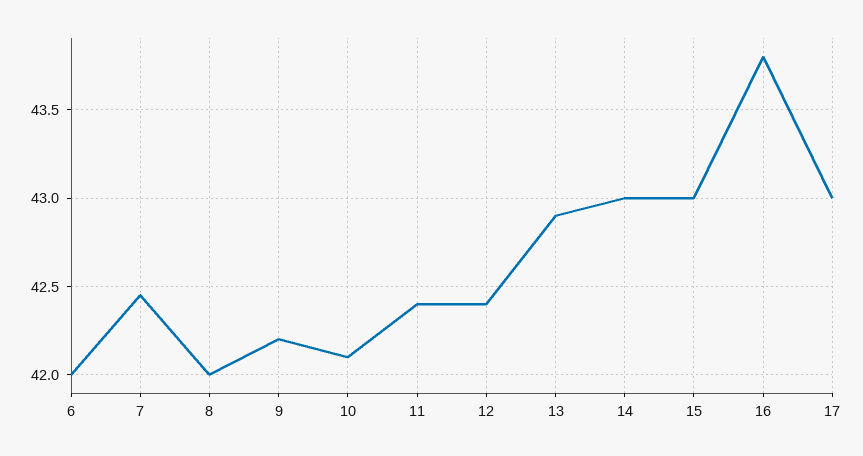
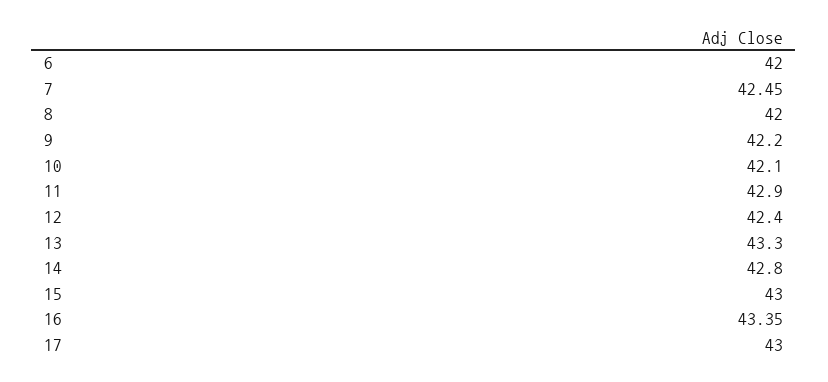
11: 42.4 -> 42.9
13: 42.9 -> 43.3
14: 43 -> 42.8
16: 43.8 -> 43.35

